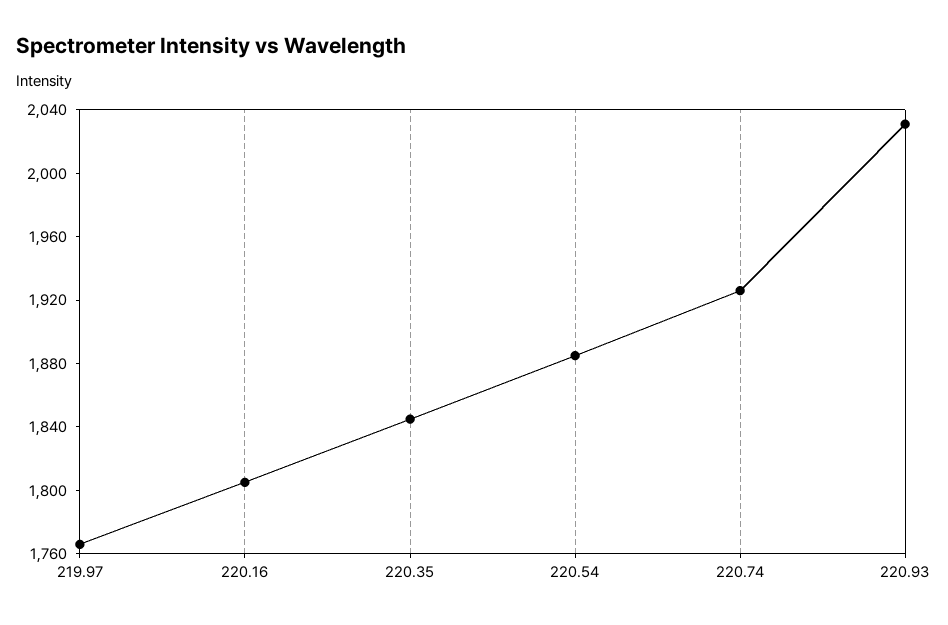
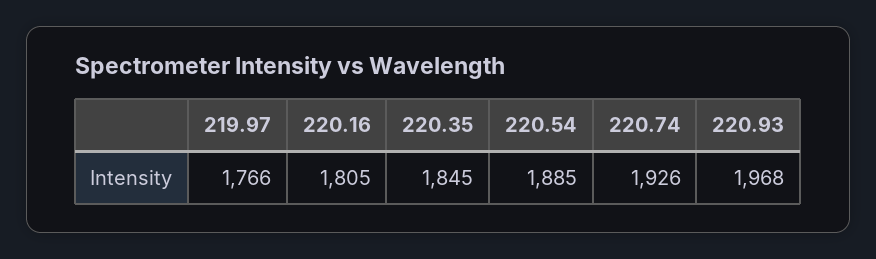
220.93: 2030 -> 1968

